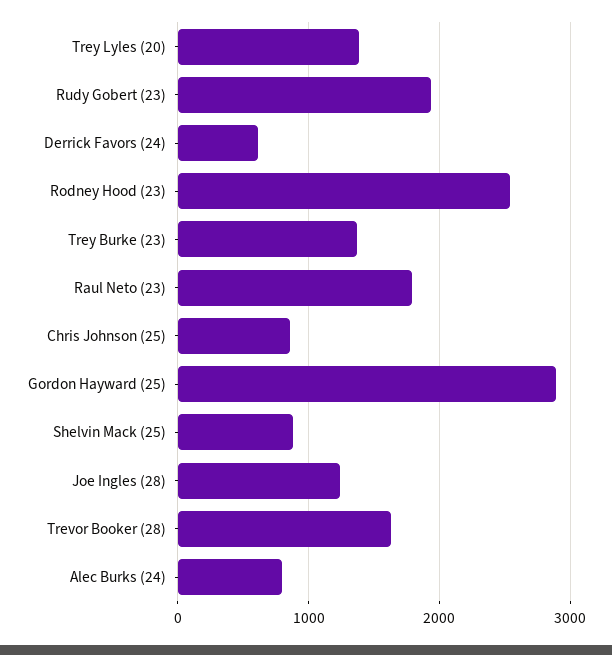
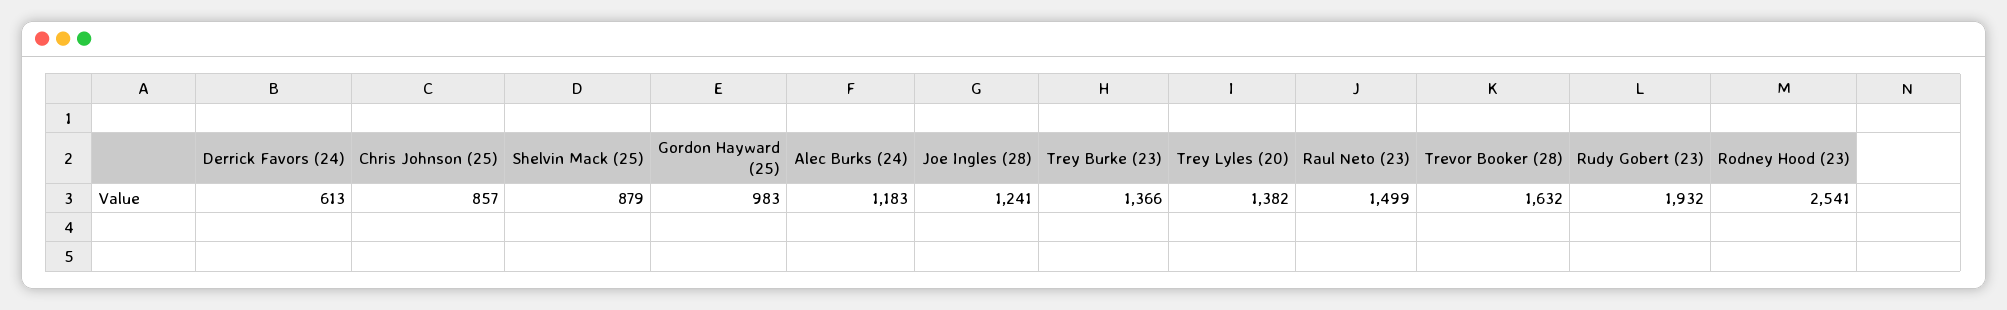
Raul Neto (23): 1800 -> 1499
Gordon Hayward (25): 2900 -> 983
Alec Burks (24): 800 -> 1183

